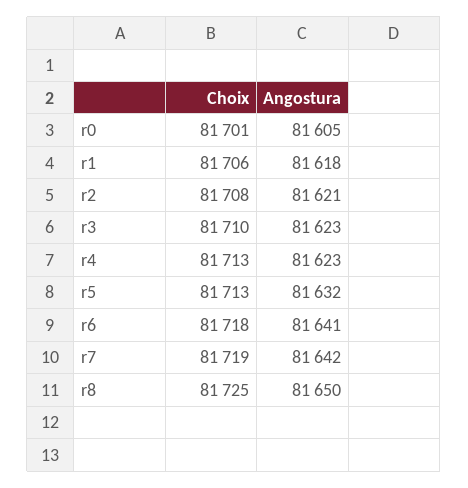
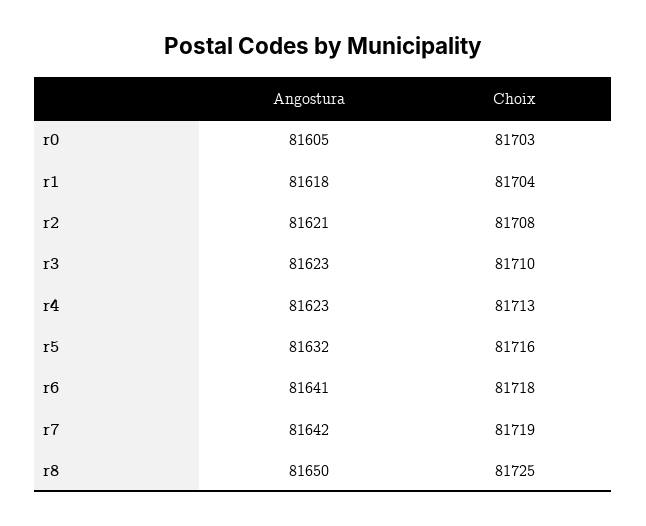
Choix, r0: 81701 -> 81703
Choix, r1: 81706 -> 81704
Choix, r5: 81713 -> 81716

